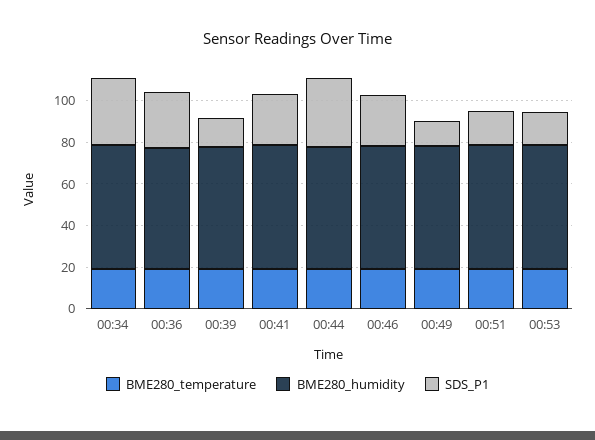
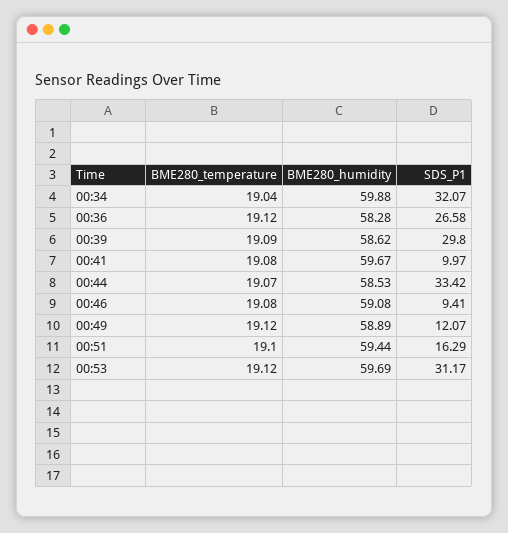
SDS_P1, 00:39: 15 -> 29.8
SDS_P1, 00:41: 25 -> 9.97
SDS_P1, 00:46: 25 -> 9.41
SDS_P1, 00:53: 15 -> 31.17

